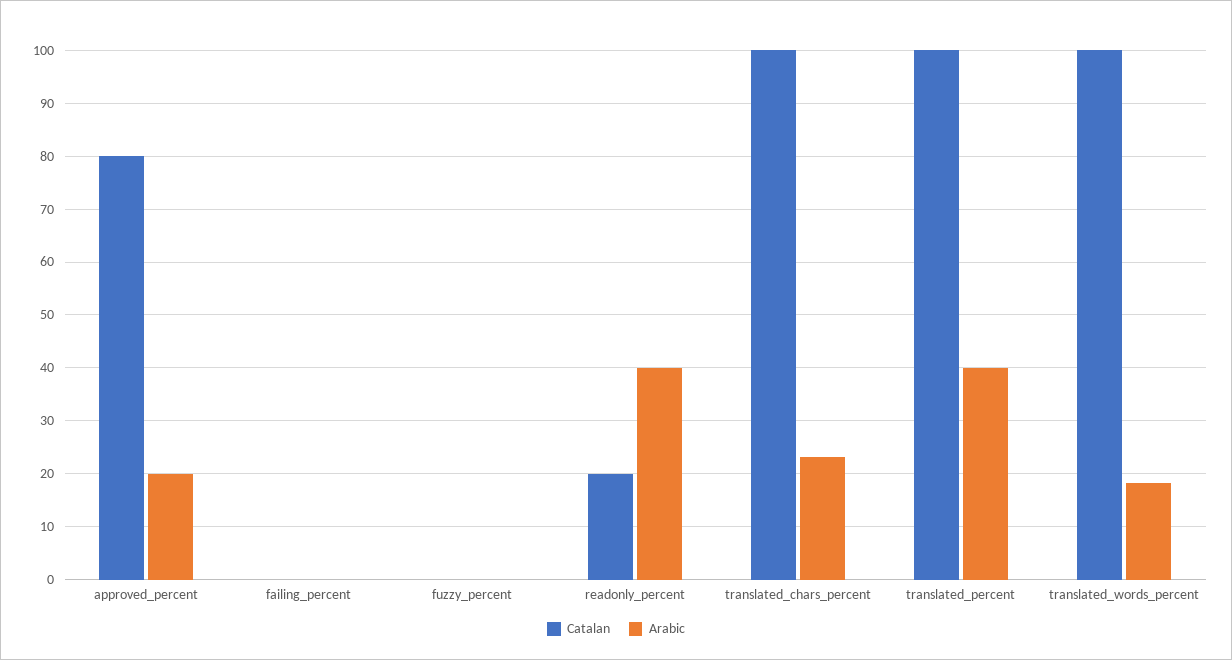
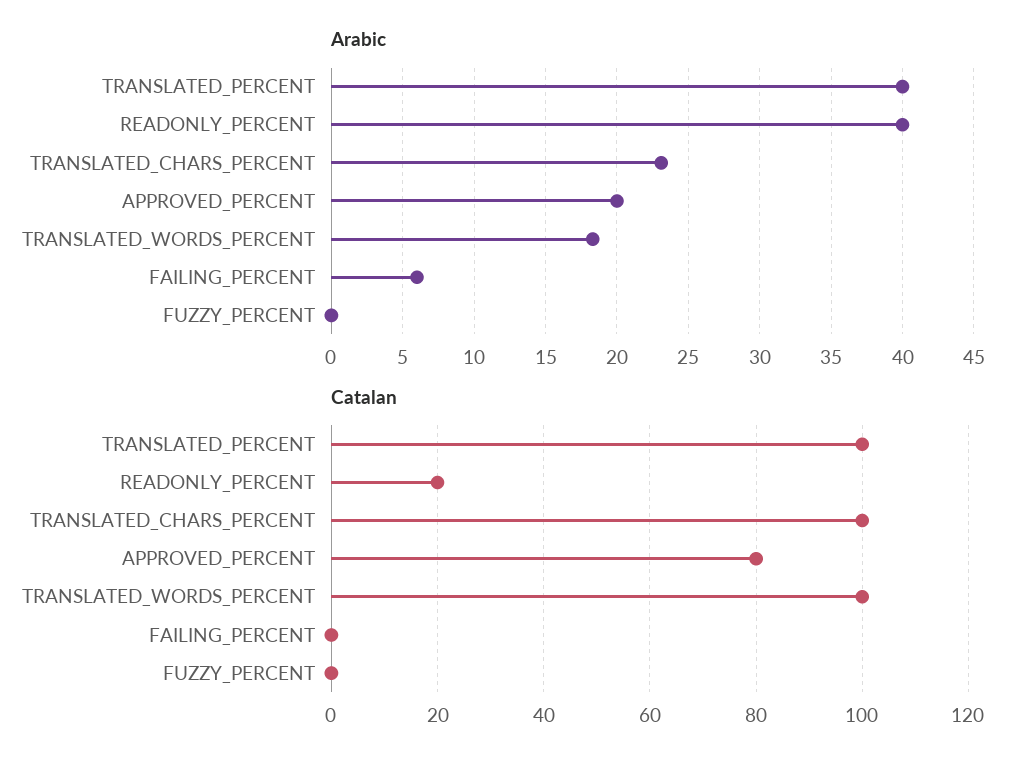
Arabic, failing_percent: 0 -> 6

